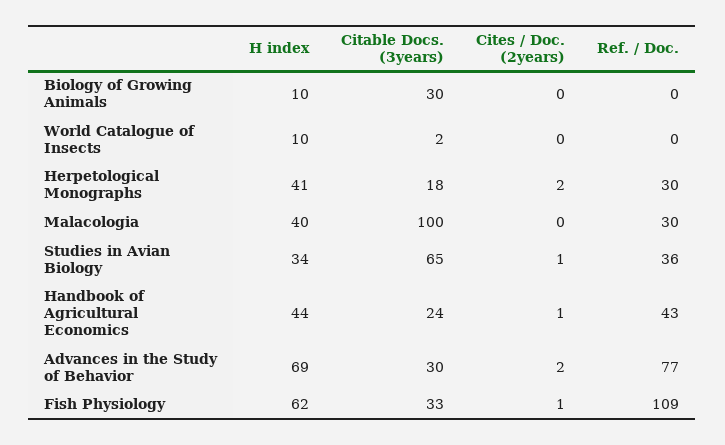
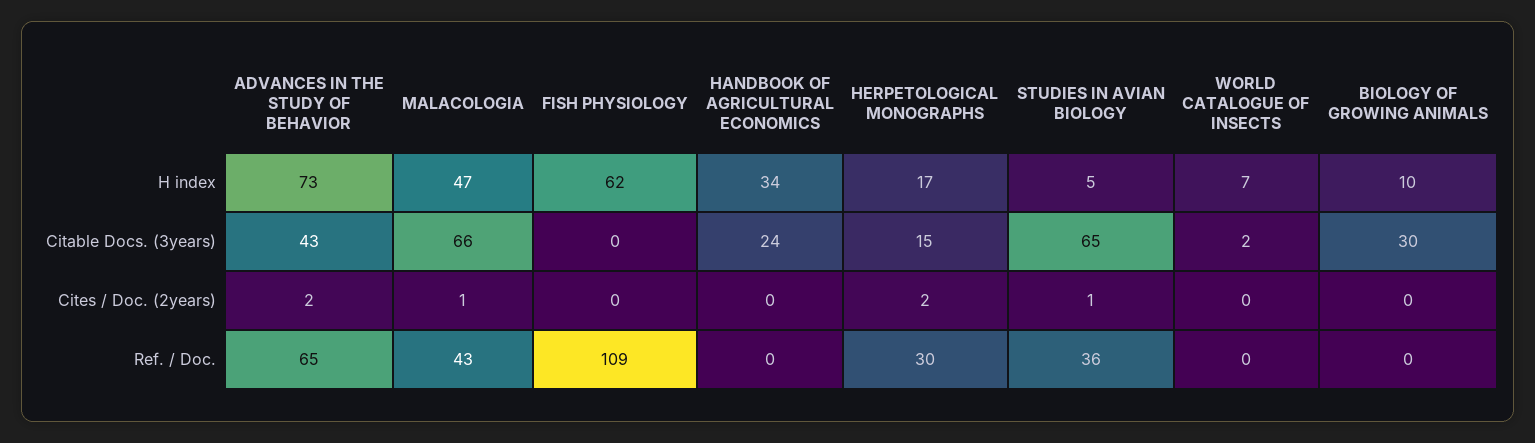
H index, World Catalogue of Insects: 10 -> 7
H index, Herpetological Monographs: 41 -> 17
Citable Docs. (3years), Herpetological Monographs: 18 -> 15
H index, Malacologia: 40 -> 47
Citable Docs. (3years), Malacologia: 100 -> 66
Cites / Doc. (2years), Malacologia: 0 -> 1
Ref. / Doc., Malacologia: 30 -> 43
H index, Studies in Avian Biology: 34 -> 5
H index, Handbook of Agricultural Economics: 44 -> 34
Cites / Doc. (2years), Handbook of Agricultural Economics: 1 -> 0
Ref. / Doc., Handbook of Agricultural Economics: 43 -> 0
H index, Advances in the Study of Behavior: 69 -> 73
Citable Docs. (3years), Advances in the Study of Behavior: 30 -> 43
Ref. / Doc., Advances in the Study of Behavior: 77 -> 65
Citable Docs. (3years), Fish Physiology: 33 -> 0
Cites / Doc. (2years), Fish Physiology: 1 -> 0

